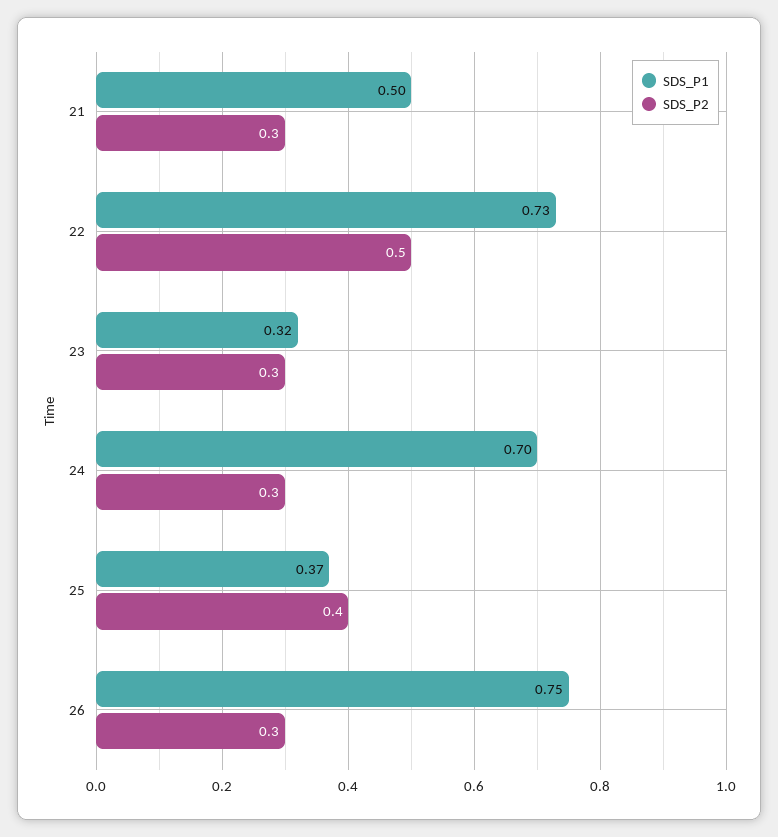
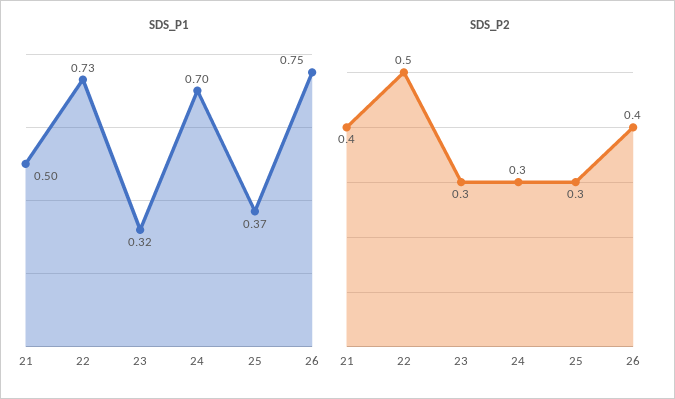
SDS_P2, 21: 0.3 -> 0.4
SDS_P2, 25: 0.4 -> 0.3
SDS_P2, 26: 0.3 -> 0.4

